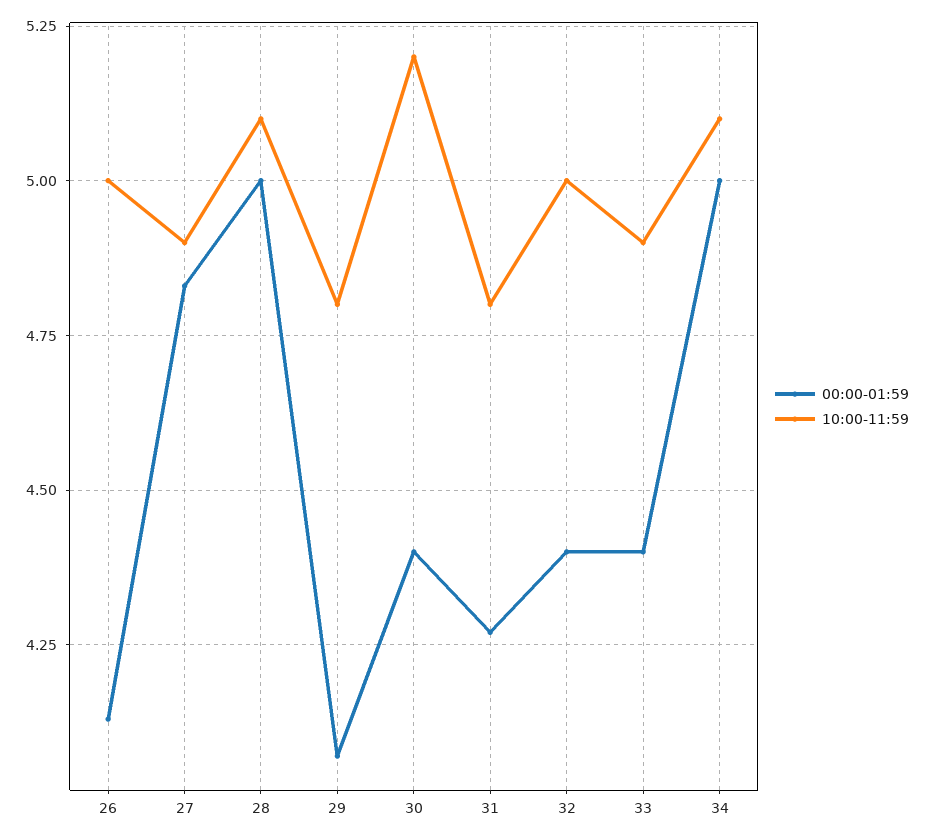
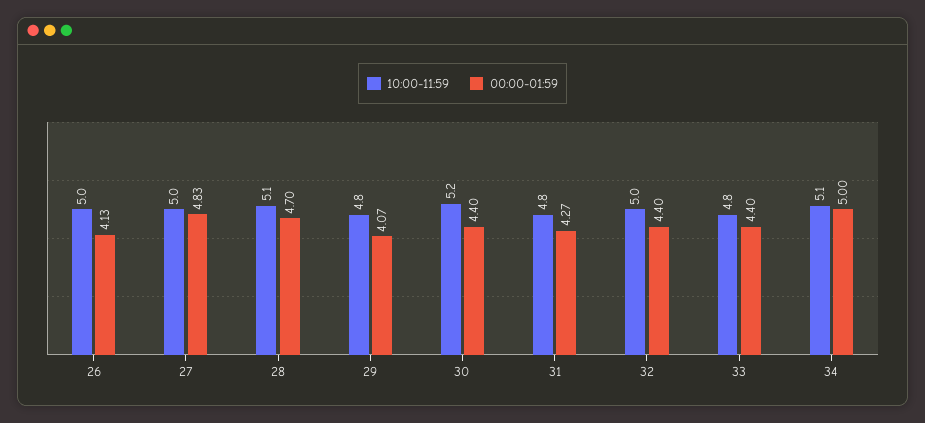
10:00-11:59, 27: 4.9 -> 5
00:00-01:59, 28: 5 -> 4.7
10:00-11:59, 33: 4.9 -> 4.8

